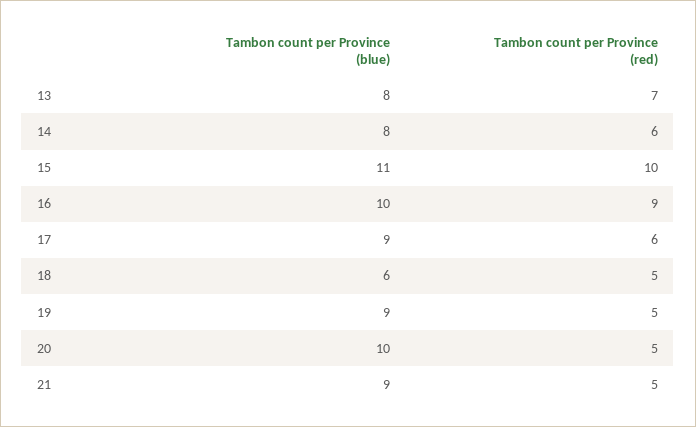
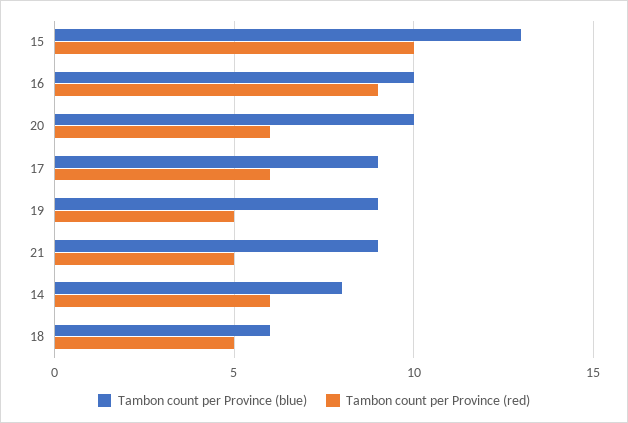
Tambon count per Province (blue), 13: 8 -> none
Tambon count per Province (red), 13: 7 -> none
Tambon count per Province (blue), 15: 11 -> 13
Tambon count per Province (red), 20: 5 -> 6

